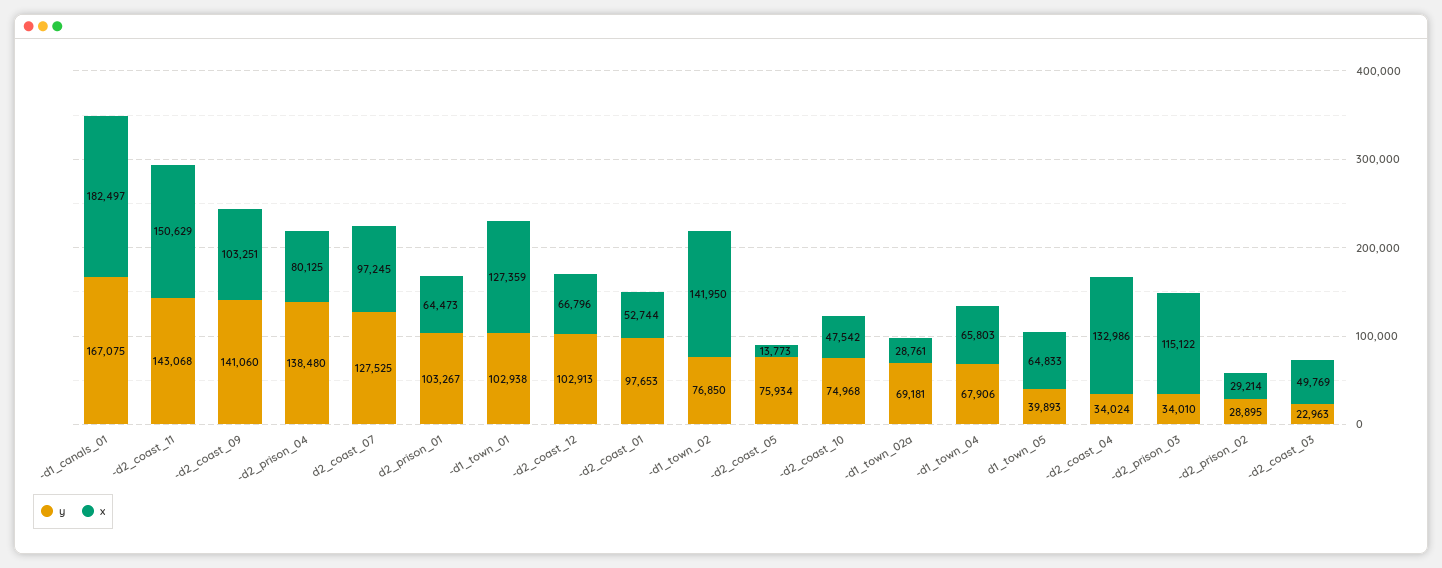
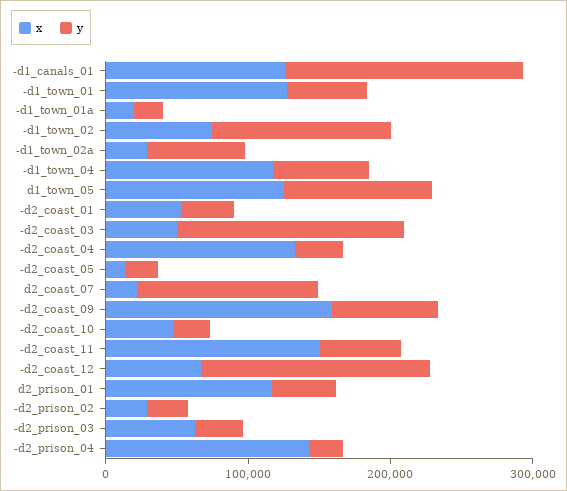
x, -d1_canals_01: 182497 -> 120000
y, -d2_coast_11: 143068 -> 60000
y, -d2_coast_09: 141060 -> 80000
x, -d2_coast_09: 103251 -> 160000
y, -d2_prison_04: 138480 -> 20000
x, -d2_prison_04: 80125 -> 140000
x, d2_coast_07: 97245 -> 20000
y, d2_prison_01: 103267 -> 40000
x, d2_prison_01: 64473 -> 120000
y, -d1_town_01: 102938 -> 60000
y, -d2_coast_12: 102913 -> 160000
y, -d2_coast_01: 97653 -> 40000
y, -d1_town_02: 76850 -> 120000
x, -d1_town_02: 141950 -> 80000
y, -d2_coast_05: 75934 -> 20000
y, -d2_coast_10: 74968 -> 20000
x, -d1_town_04: 65803 -> 120000
y, d1_town_05: 39893 -> 100000
x, d1_town_05: 64833 -> 120000
x, -d2_prison_03: 115122 -> 60000
y, -d2_coast_03: 22963 -> 160000
x, -d1_town_01a: none -> 20000
y, -d1_town_01a: none -> 20000

